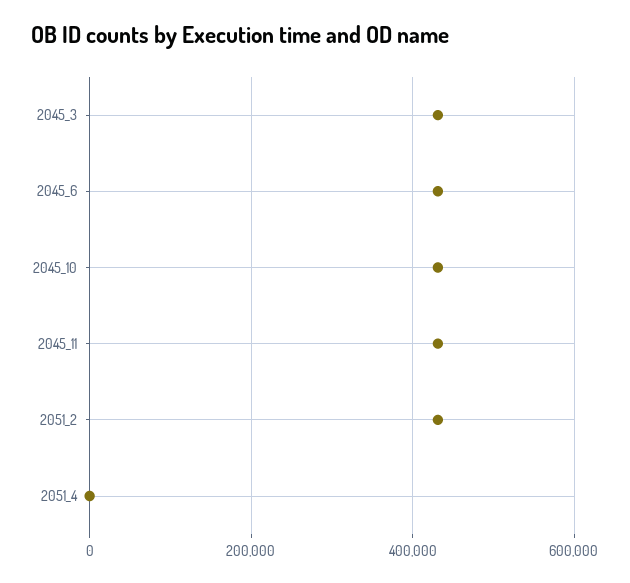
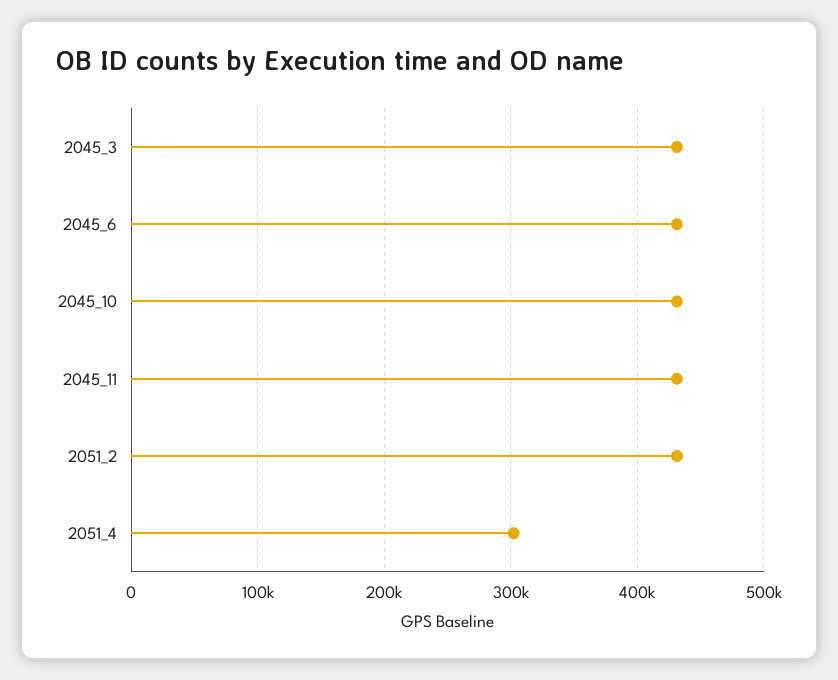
2051_4: 0 -> 300000

